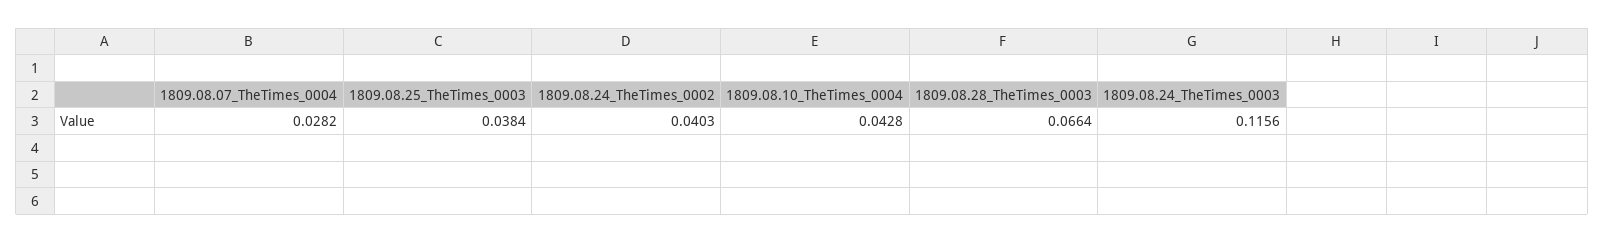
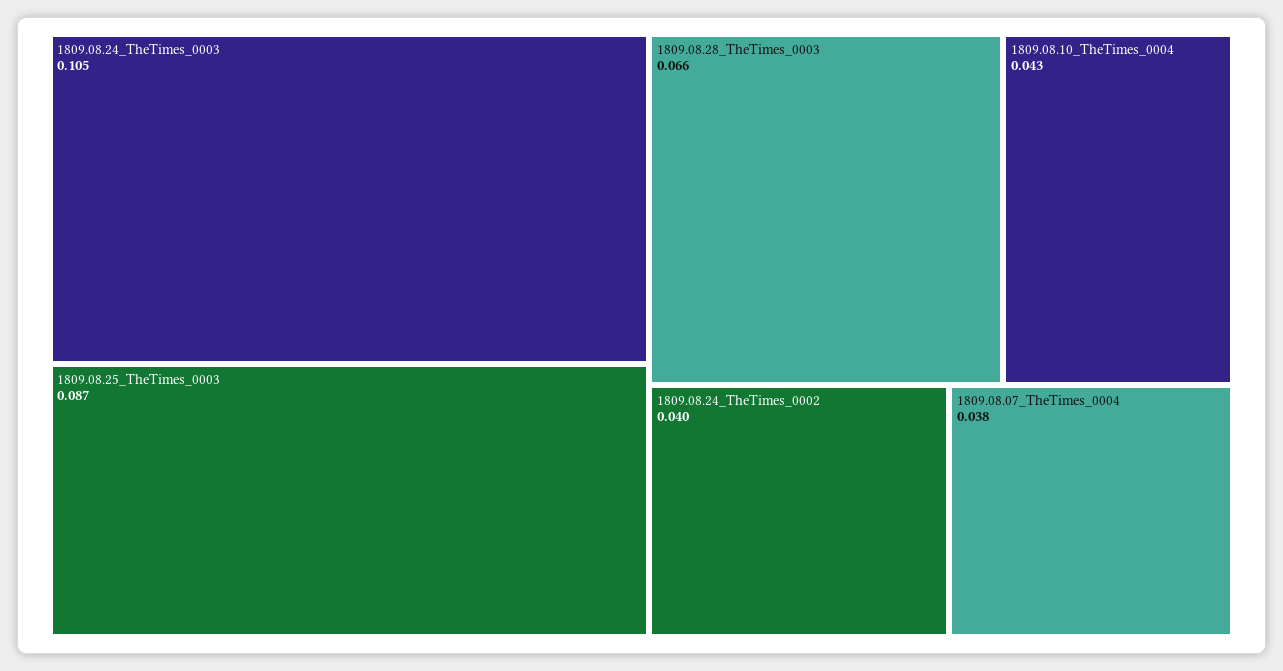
1809.08.07_TheTimes_0004: 0.0282 -> 0.038
1809.08.25_TheTimes_0003: 0.0384 -> 0.087
1809.08.24_TheTimes_0003: 0.1156 -> 0.105

